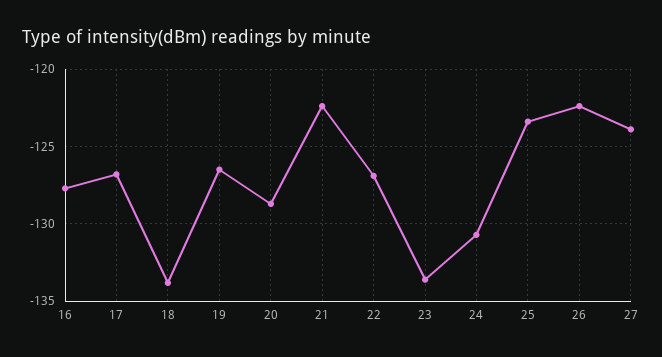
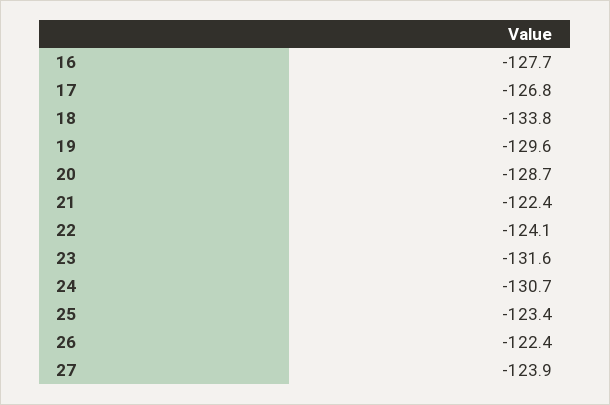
19: -126.5 -> -129.6
22: -127 -> -124.1
23: -133.5 -> -131.6

